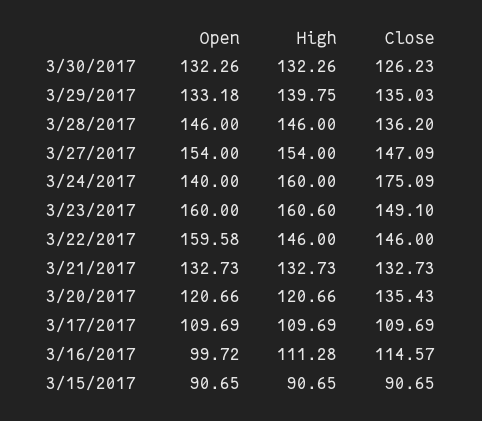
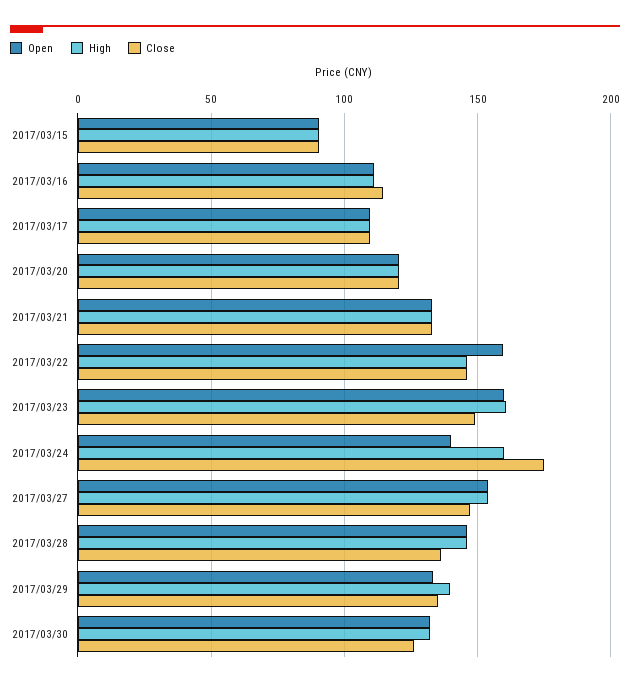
Close, 3/20/2017: 135.43 -> 120
Open, 3/16/2017: 99.72 -> 110

